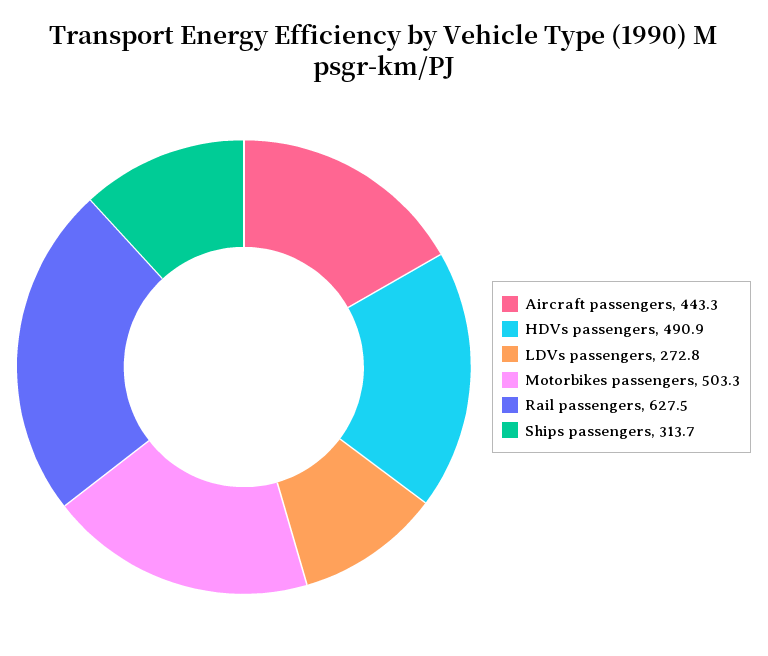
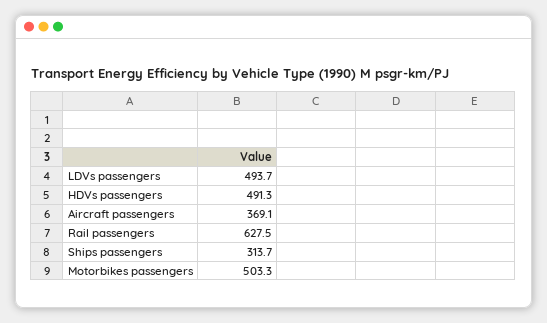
Aircraft passengers: 443.3 -> 369.1
HDVs passengers: 490.9 -> 491.3
LDVs passengers: 272.8 -> 493.7

